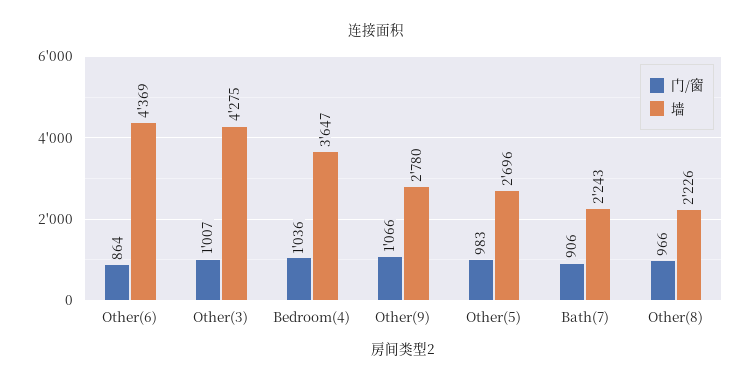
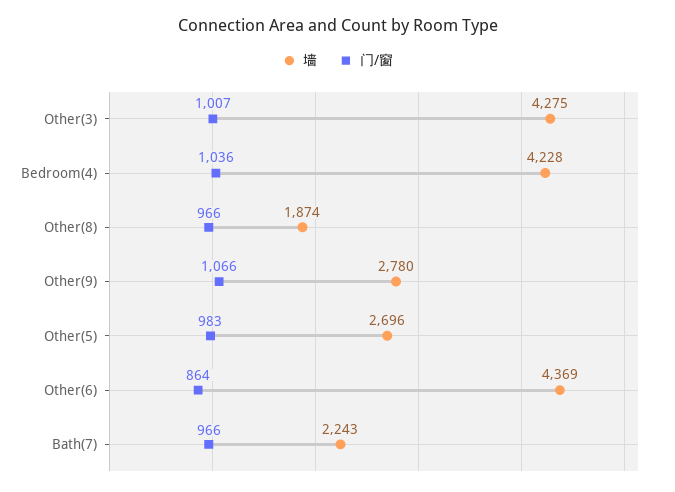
墙, Bedroom(4): 3647 -> 4228
门/窗, Bath(7): 906 -> 966
墙, Other(8): 2226 -> 1874

